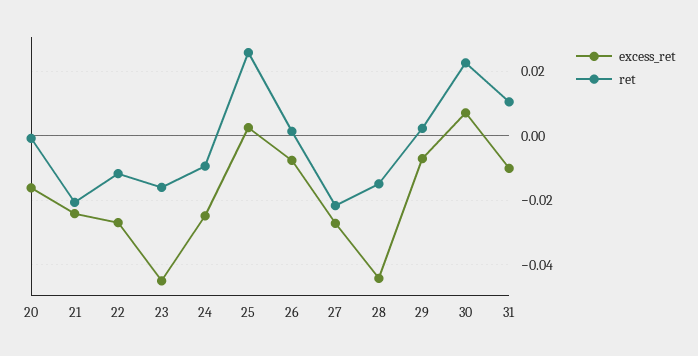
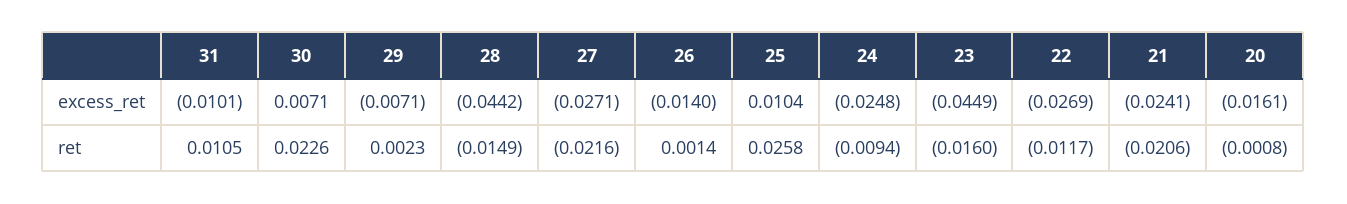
excess_ret, 25: 0.002 -> 0.0104
excess_ret, 26: -0.008 -> -0.014

